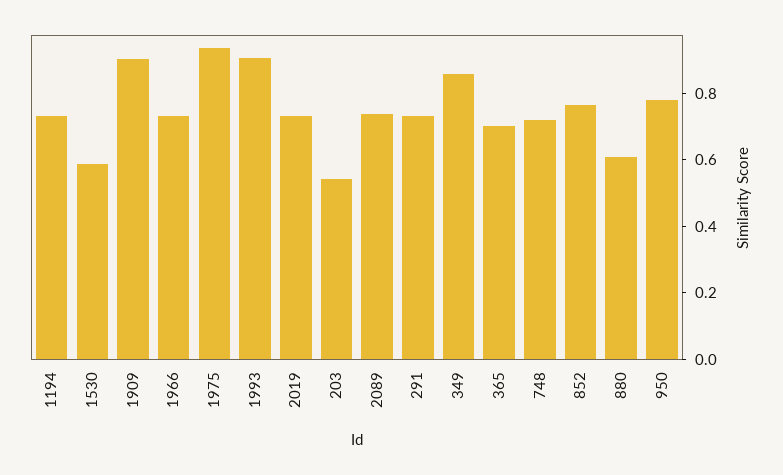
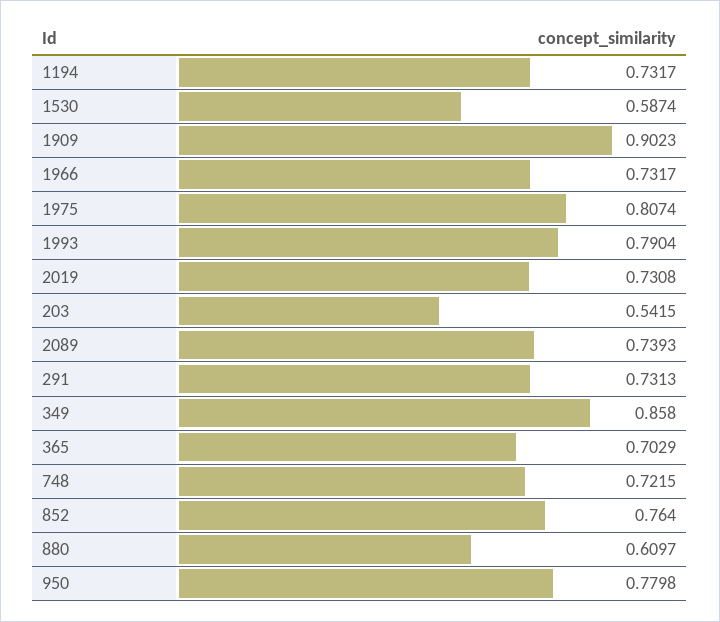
1975: 0.95 -> 0.8074
1993: 0.9 -> 0.7904

